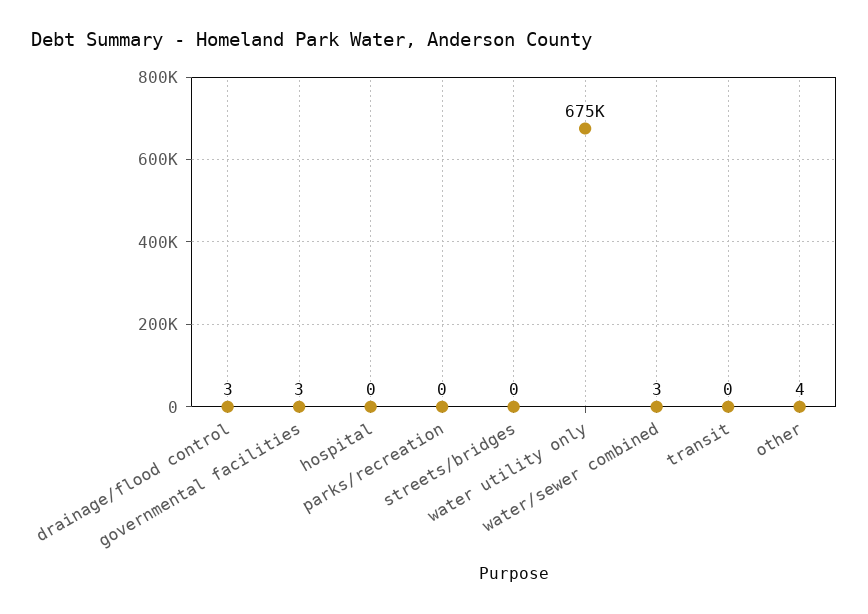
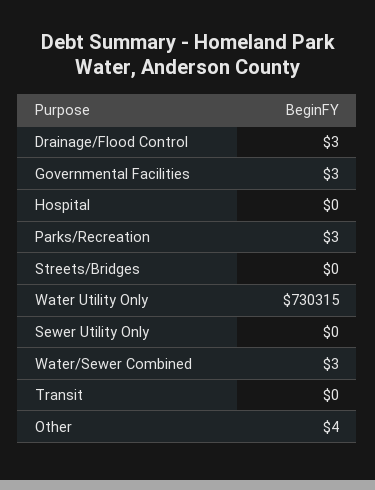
parks/recreation: 0 -> 3
water utility only: 675000 -> 730315
Sewer Utility Only: none -> 0

